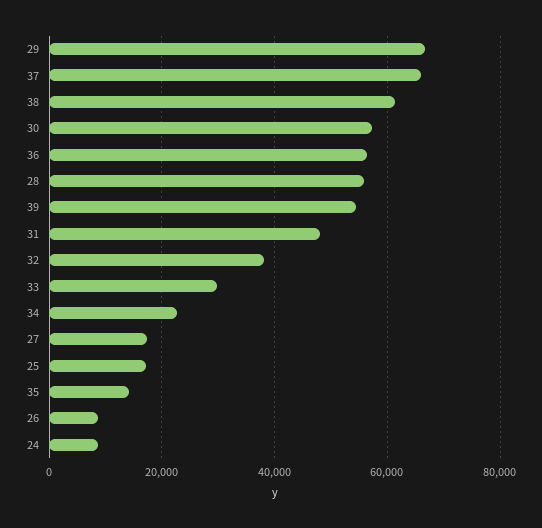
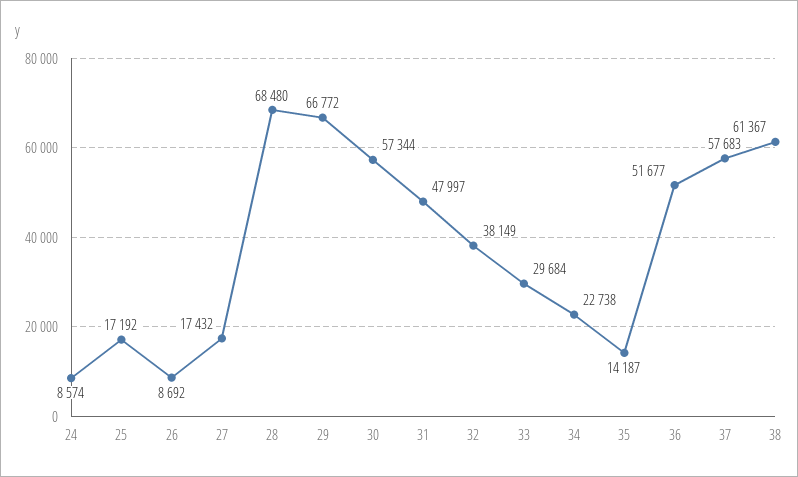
37: 66000 -> 57683
36: 56000 -> 51677
28: 56000 -> 68480
39: 54000 -> none

